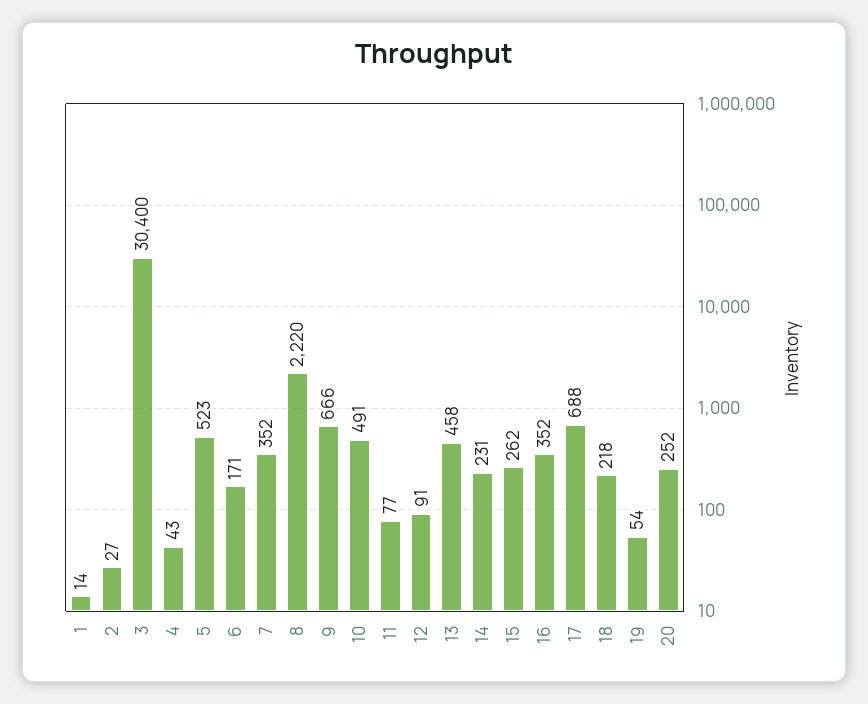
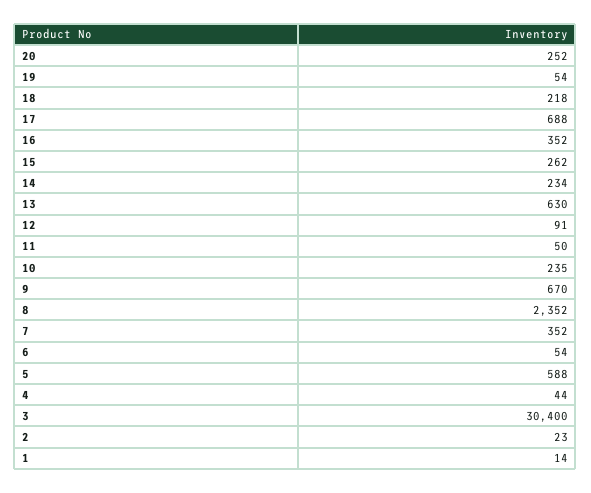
2: 27 -> 23
4: 43 -> 44
5: 523 -> 588
6: 171 -> 54
8: 2220 -> 2352
9: 666 -> 670
10: 491 -> 235
11: 77 -> 50
13: 458 -> 630
14: 231 -> 234

